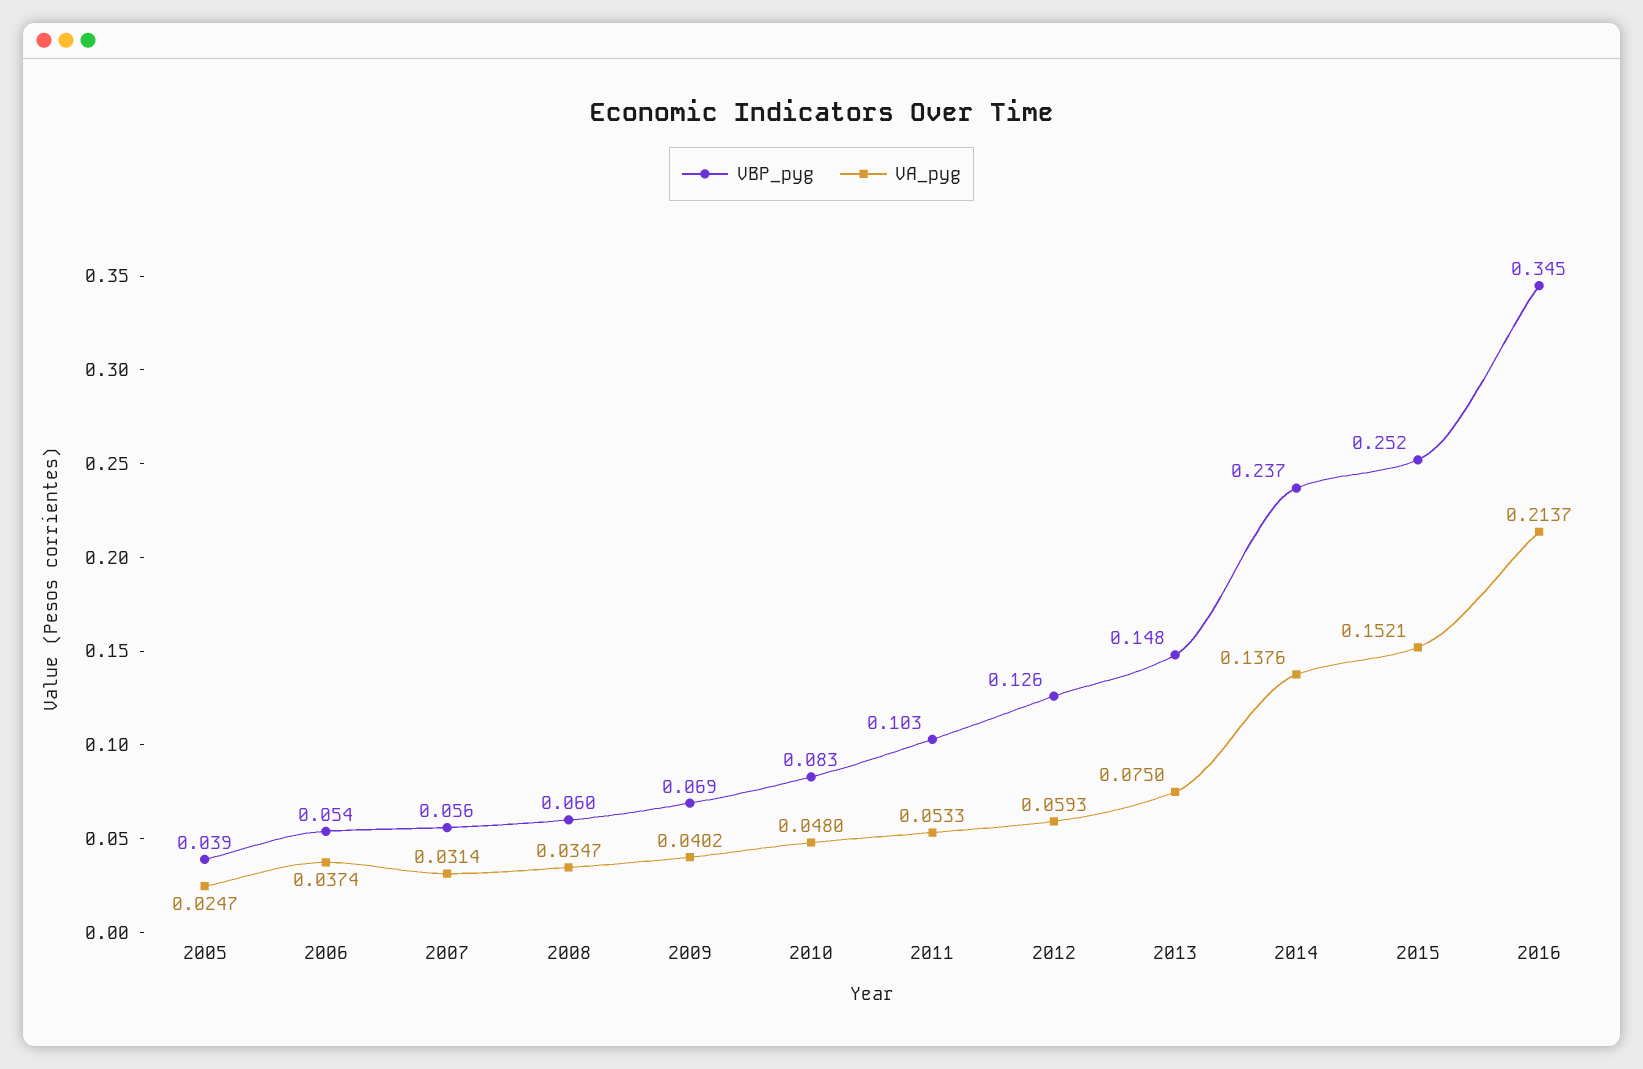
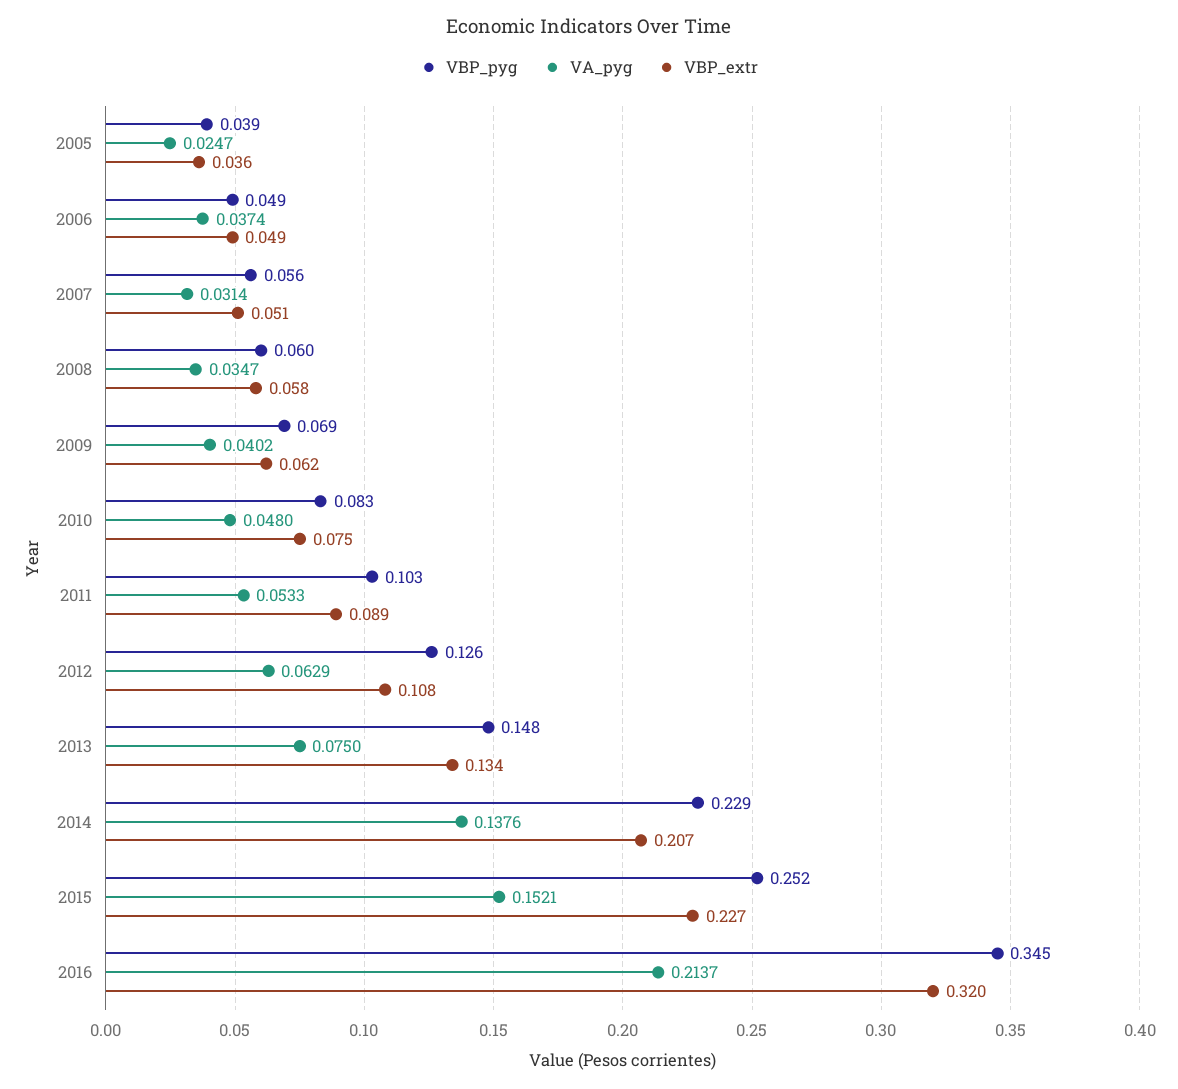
VBP_pyg, 2006: 0.054 -> 0.049
VA_pyg, 2012: 0.0593 -> 0.0629
VBP_pyg, 2014: 0.237 -> 0.229
VBP_extr, 2005: none -> 0.036
VBP_extr, 2006: none -> 0.049
VBP_extr, 2007: none -> 0.051
VBP_extr, 2008: none -> 0.058
VBP_extr, 2009: none -> 0.062
VBP_extr, 2010: none -> 0.075
VBP_extr, 2011: none -> 0.089
VBP_extr, 2012: none -> 0.108
VBP_extr, 2013: none -> 0.134
VBP_extr, 2014: none -> 0.207
VBP_extr, 2015: none -> 0.227
VBP_extr, 2016: none -> 0.32

